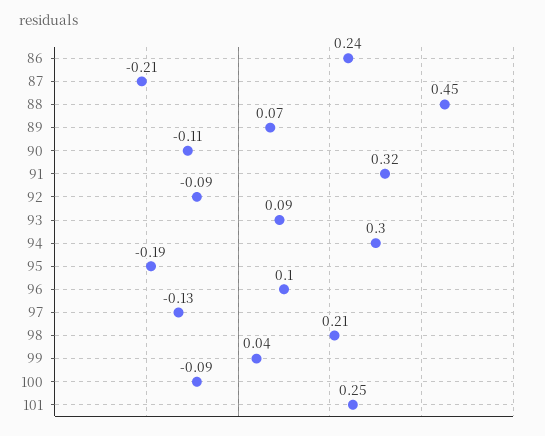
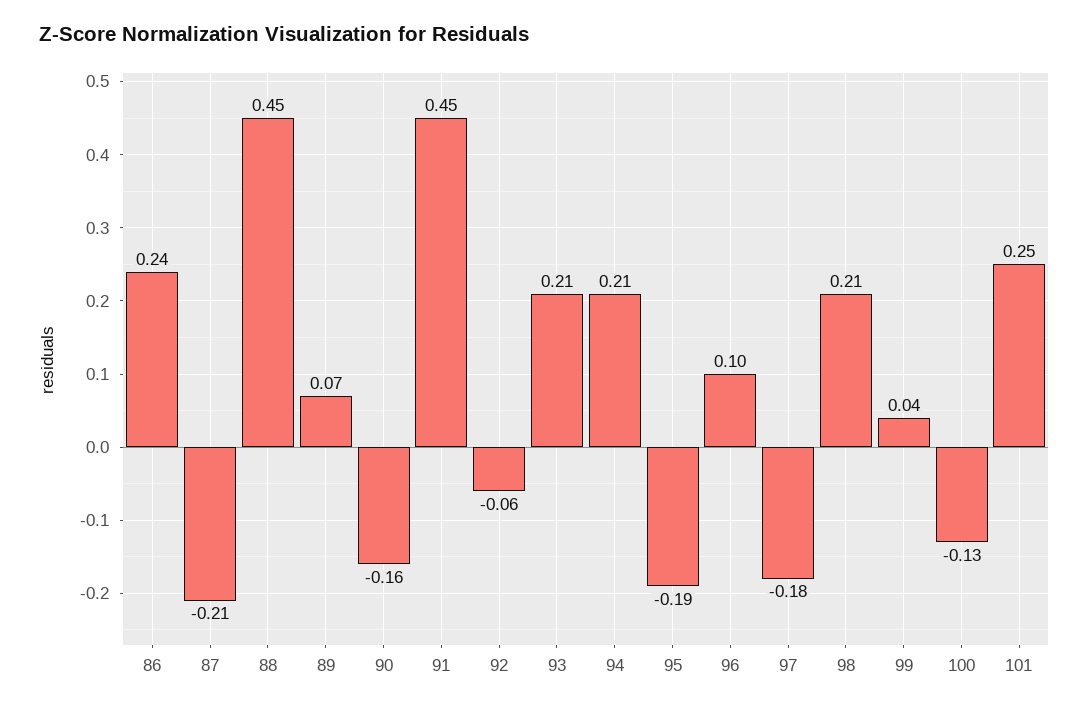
90: -0.11 -> -0.16
91: 0.32 -> 0.45
92: -0.09 -> -0.06
93: 0.09 -> 0.21
94: 0.3 -> 0.21
97: -0.13 -> -0.18
100: -0.09 -> -0.13

